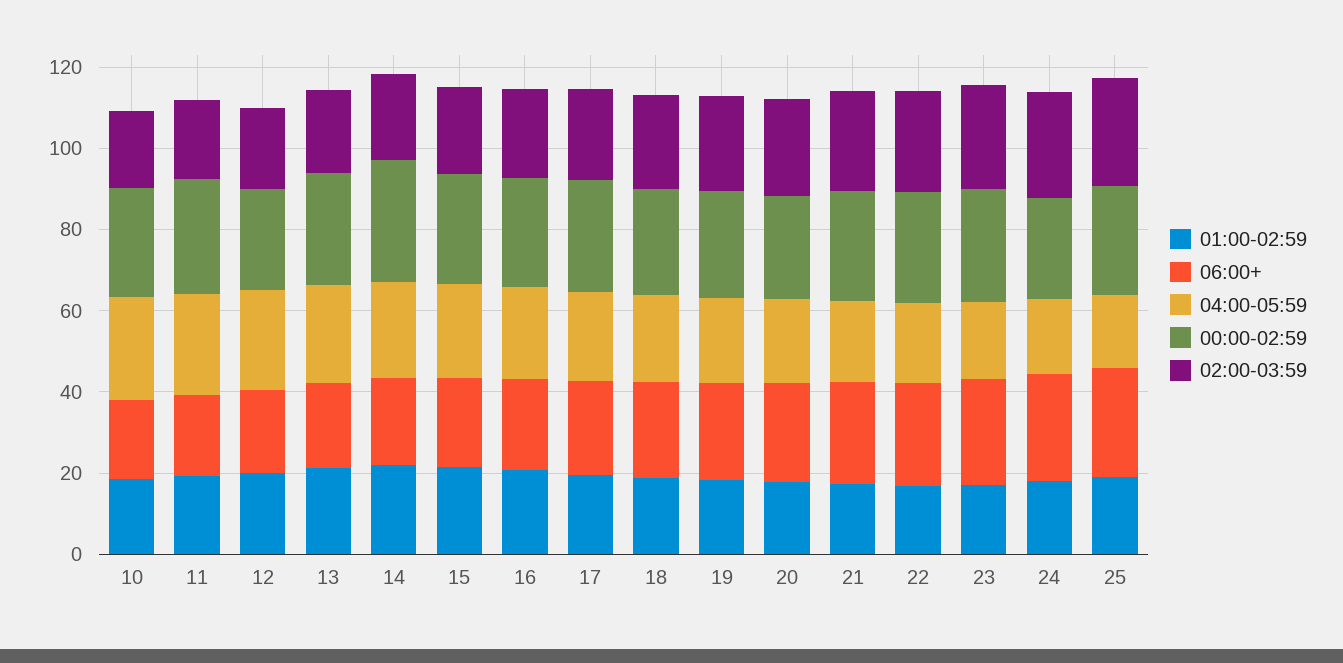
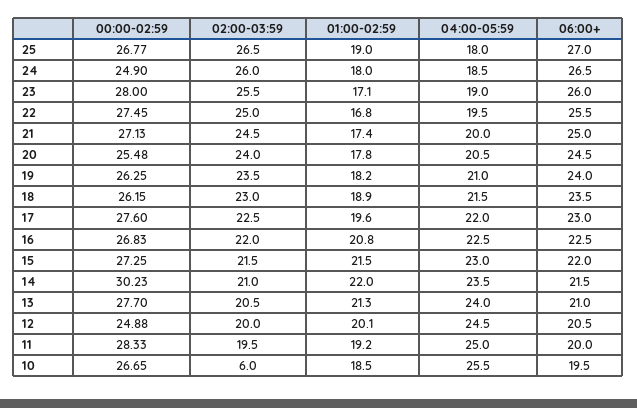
02:00-03:59, 10: 20 -> 6

